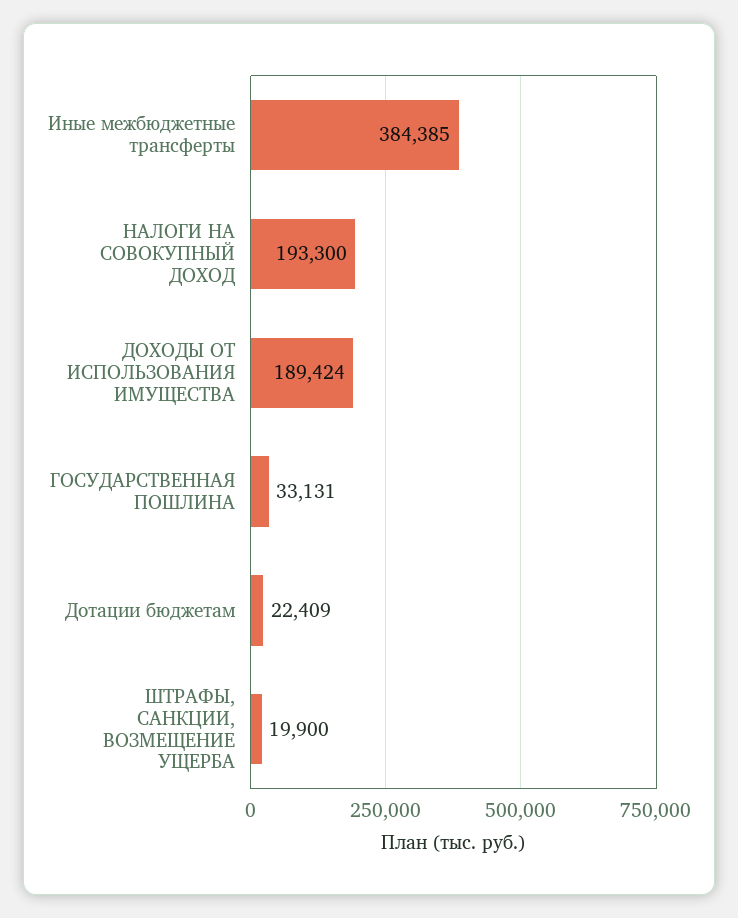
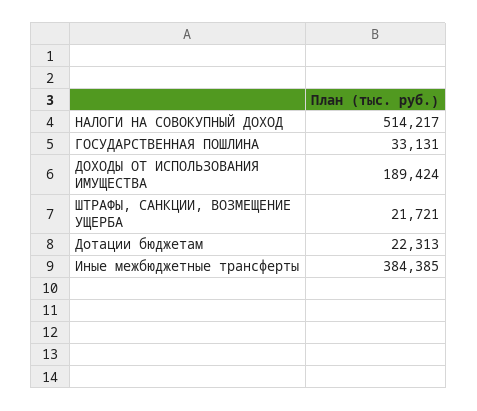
НАЛОГИ НА СОВОКУПНЫЙ ДОХОД: 193300 -> 514217
Дотации бюджетам: 22409 -> 22313
ШТРАФЫ, САНКЦИИ, ВОЗМЕЩЕНИЕ УЩЕРБА: 19900 -> 21721

